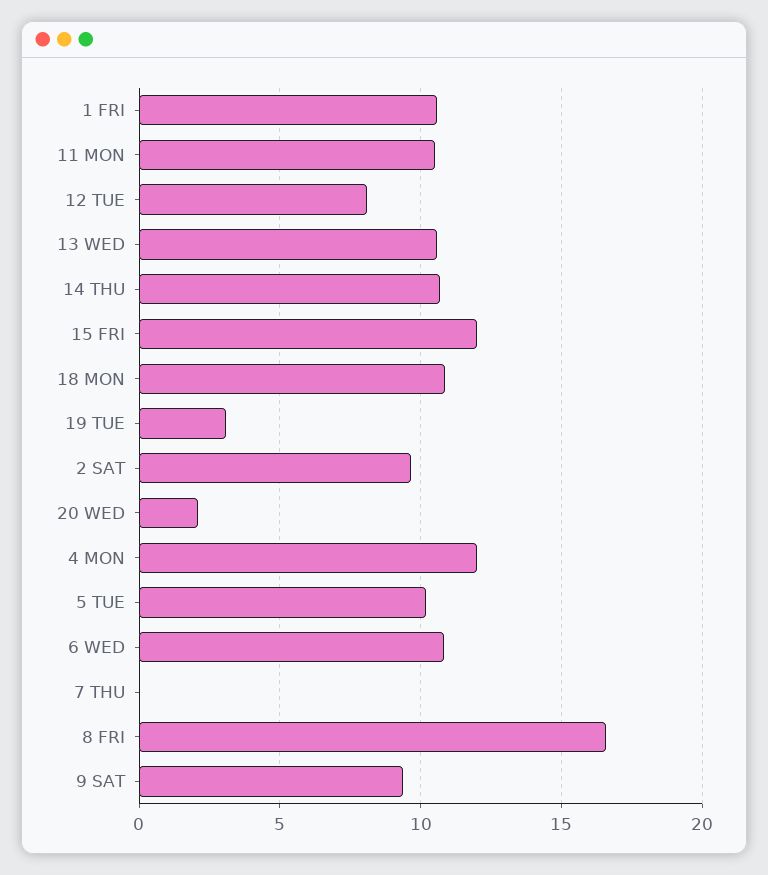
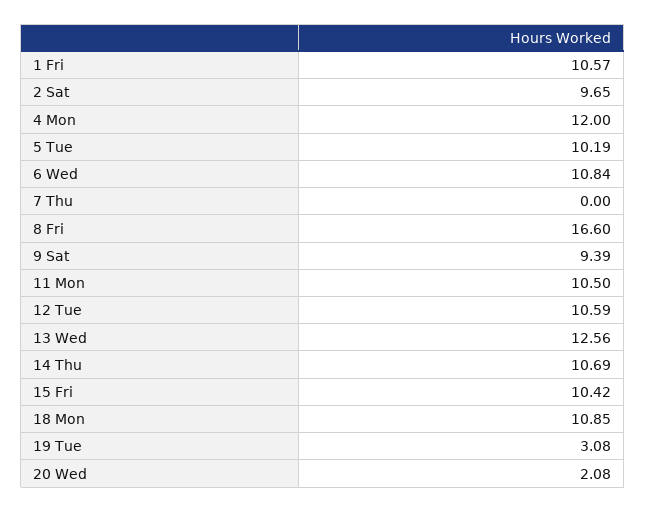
12 TUE: 8 -> 10.59
13 WED: 10.5 -> 12.56
15 FRI: 12 -> 10.42

